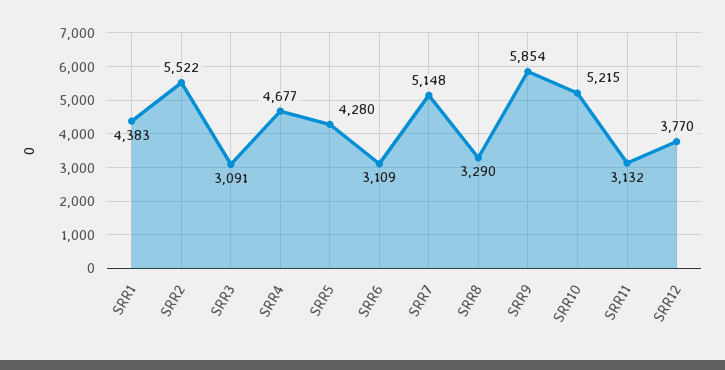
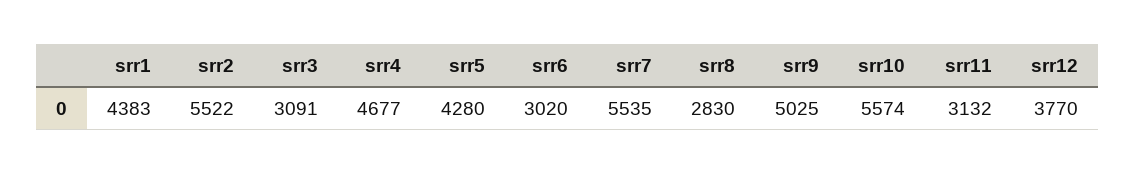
SRR6: 3109 -> 3020
SRR7: 5148 -> 5535
SRR8: 3290 -> 2830
SRR9: 5854 -> 5025
SRR10: 5215 -> 5574

